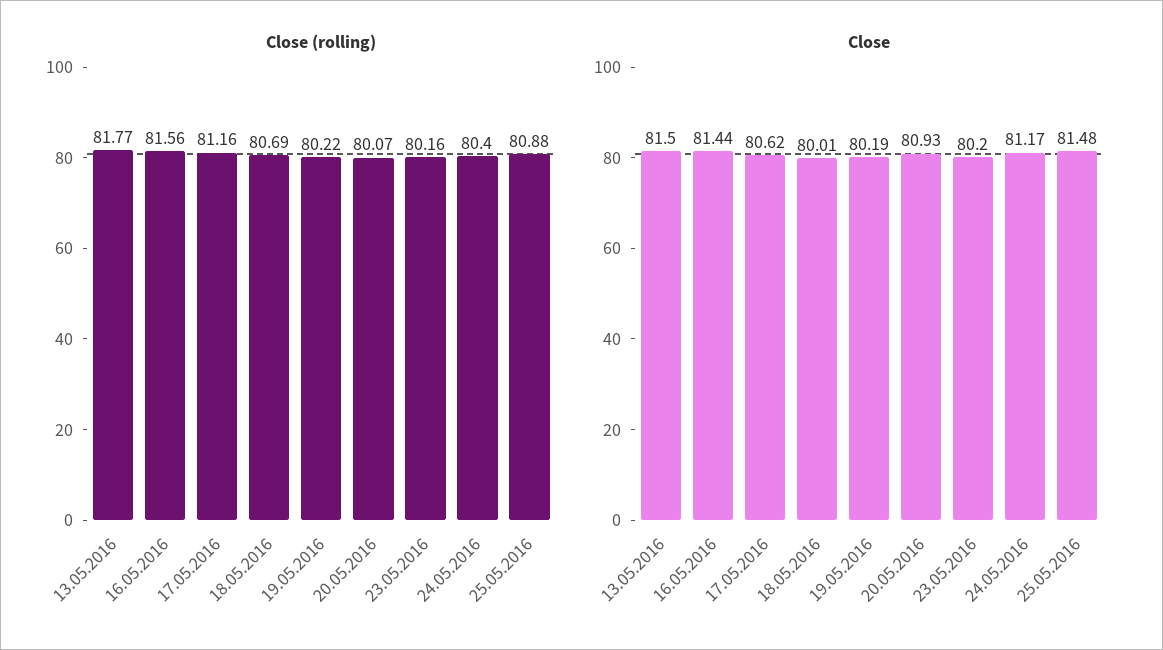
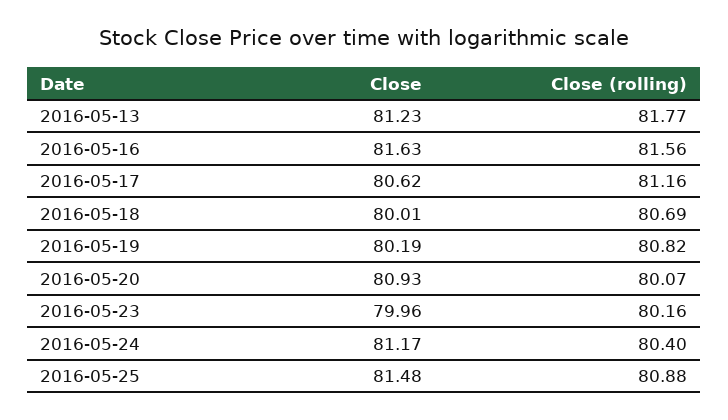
Close (rolling), 19.05.2016: 80.22 -> 80.82
Close, 13.05.2016: 81.5 -> 81.23
Close, 16.05.2016: 81.44 -> 81.63
Close, 23.05.2016: 80.2 -> 79.96

